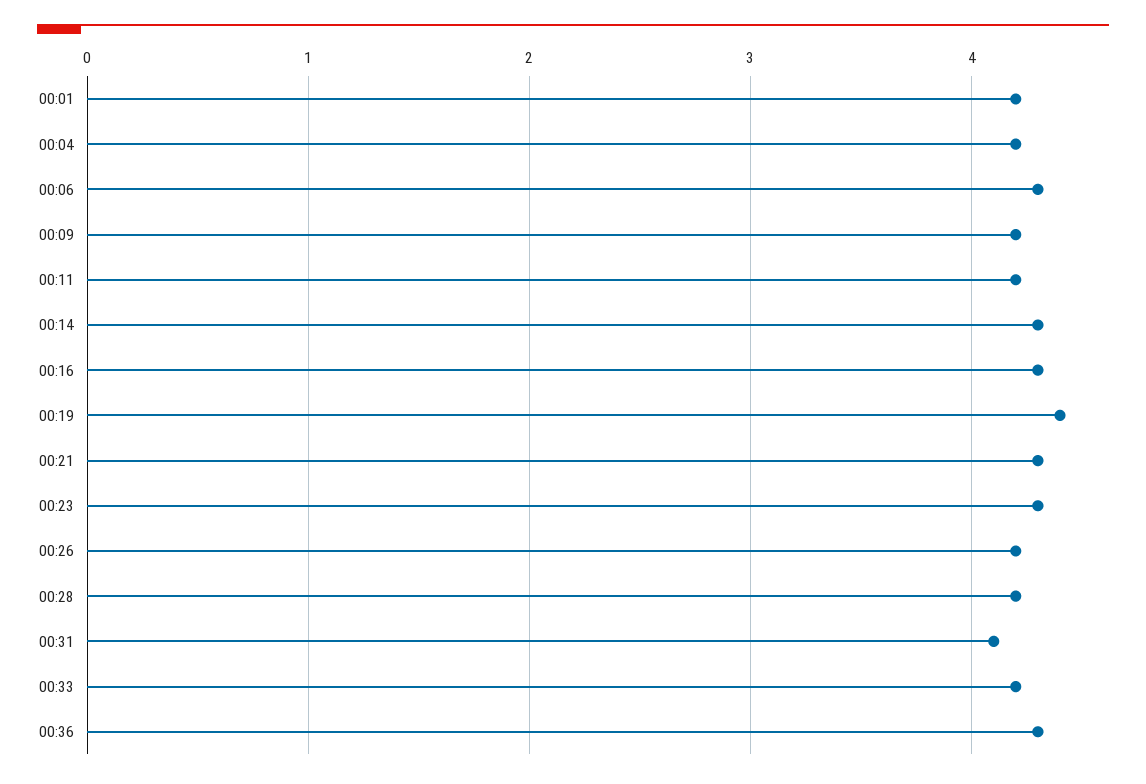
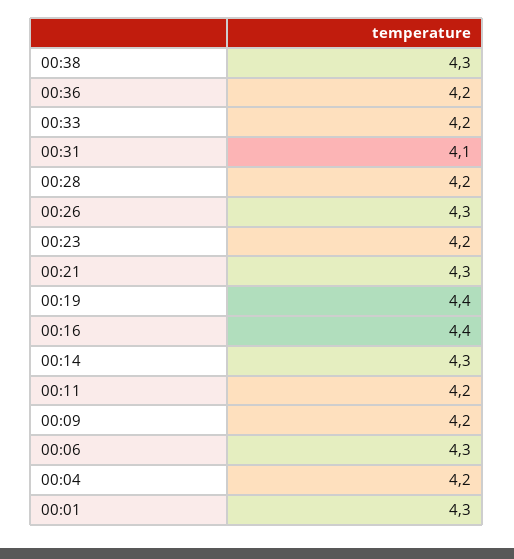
00:01: 4.2 -> 4.3
00:16: 4.3 -> 4.4
00:23: 4.3 -> 4.2
00:26: 4.2 -> 4.3
00:36: 4.3 -> 4.2
00:38: none -> 4.3

